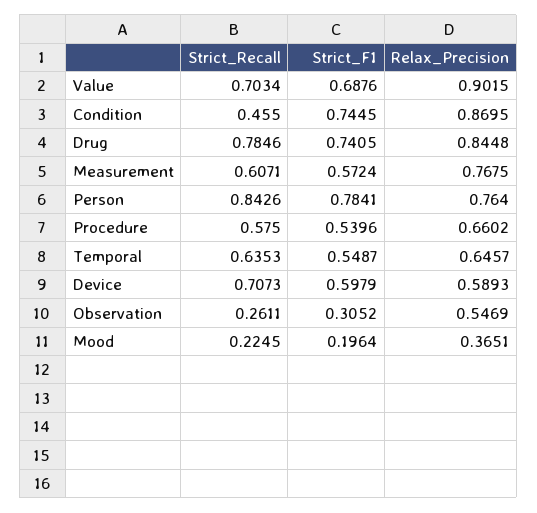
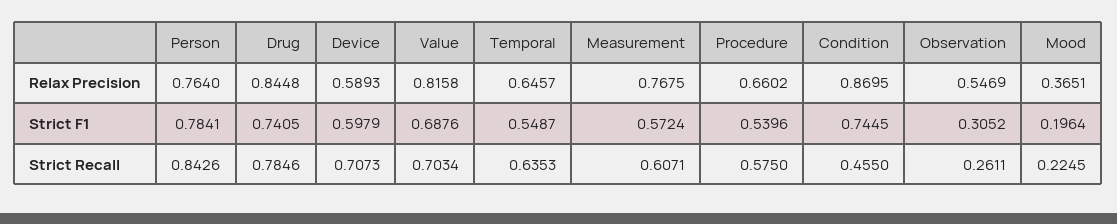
Relax_Precision, Value: 0.9015 -> 0.8158

